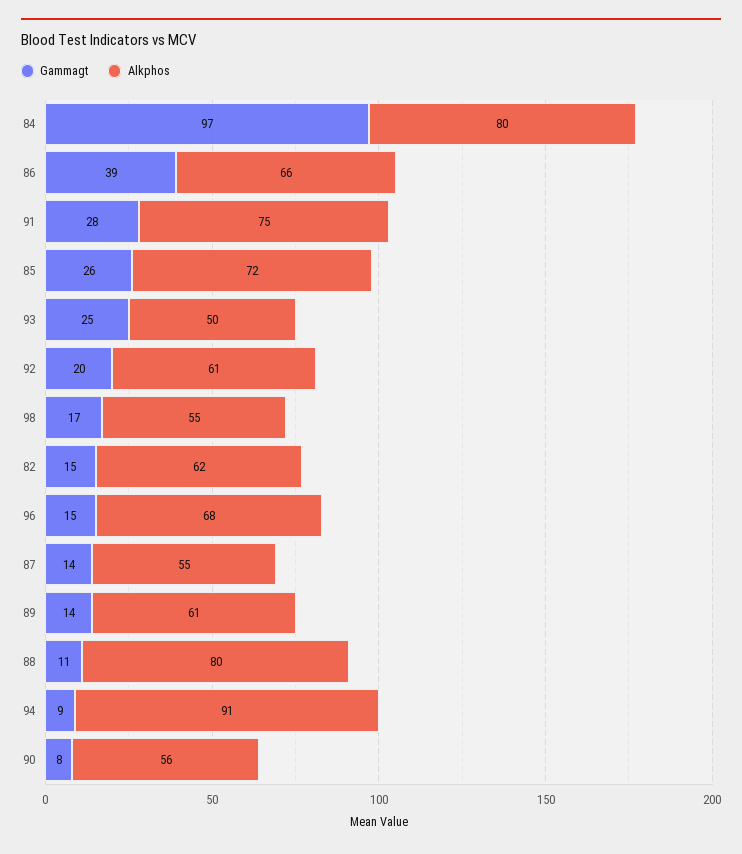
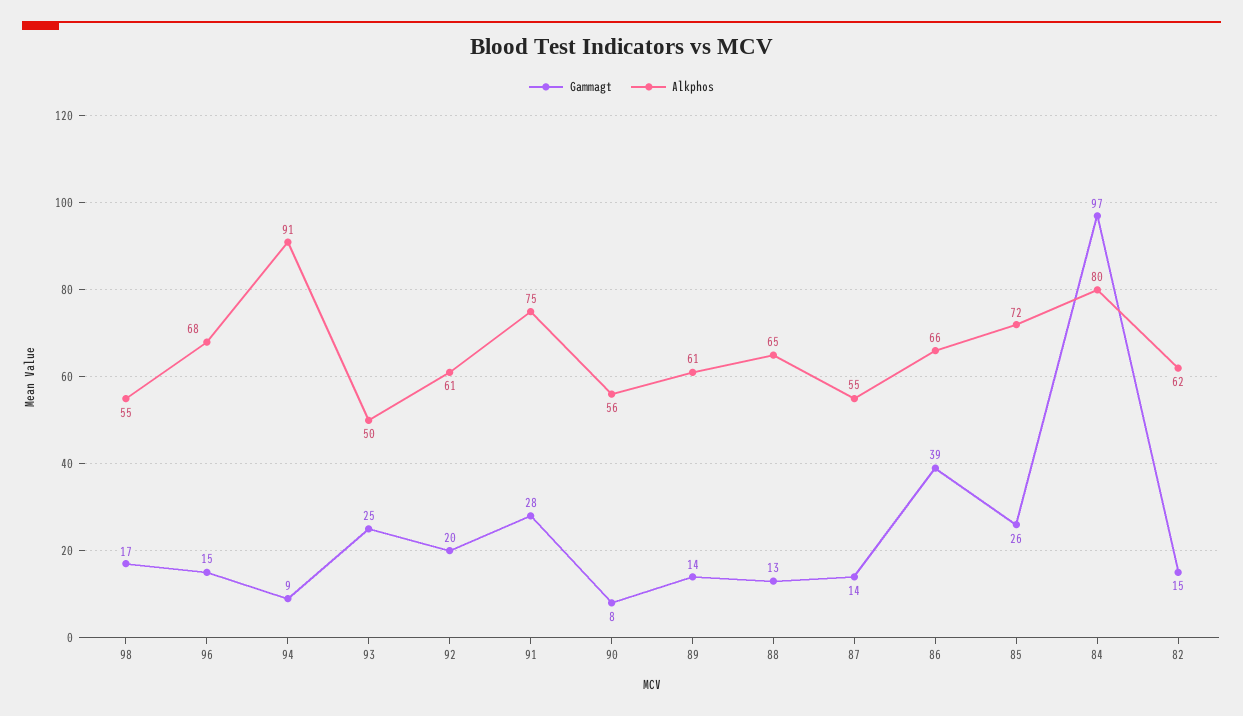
Gammagt, 88: 11 -> 13
Alkphos, 88: 80 -> 65

